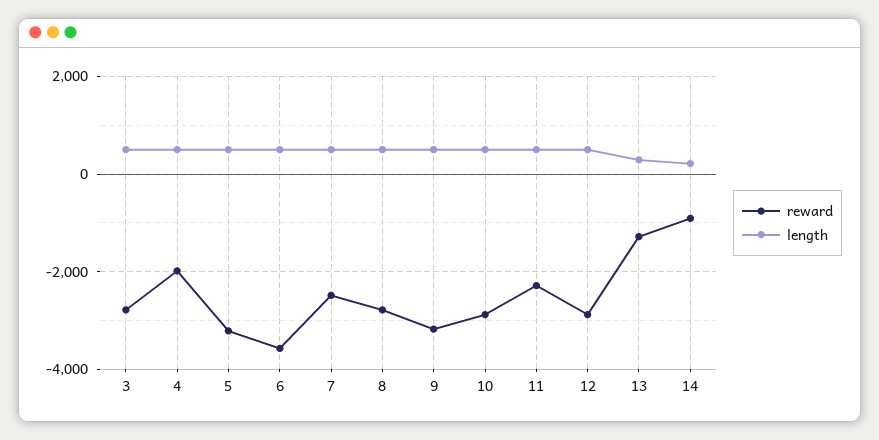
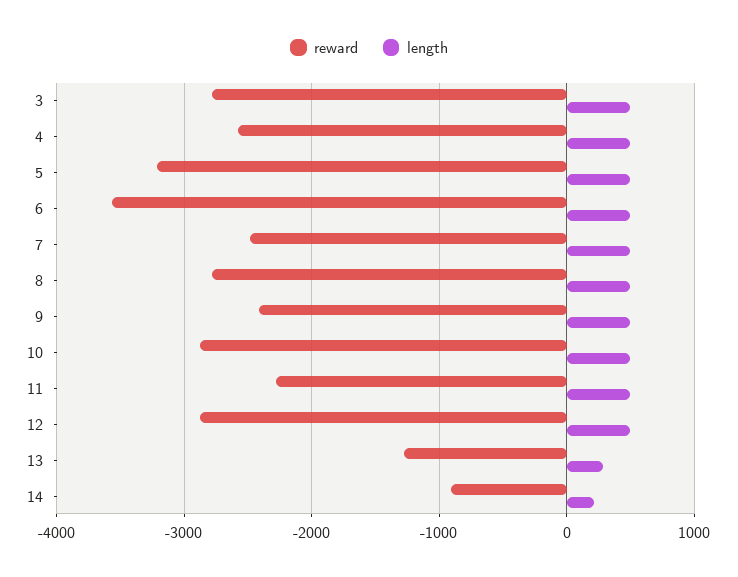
reward, 4: -2000 -> -2600
reward, 9: -3200 -> -2400

